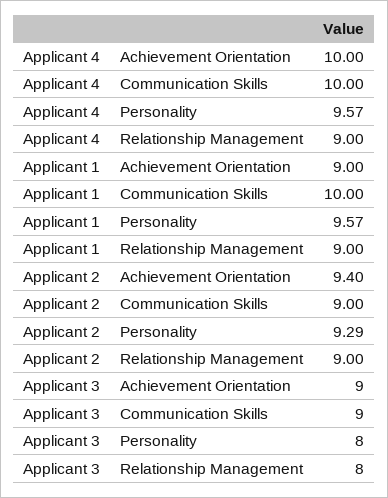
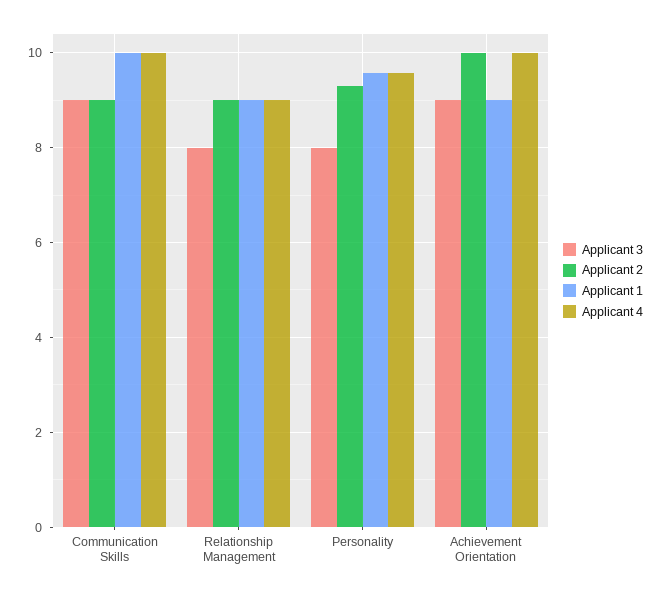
Applicant 2, Achievement Orientation: 9.4 -> 10

